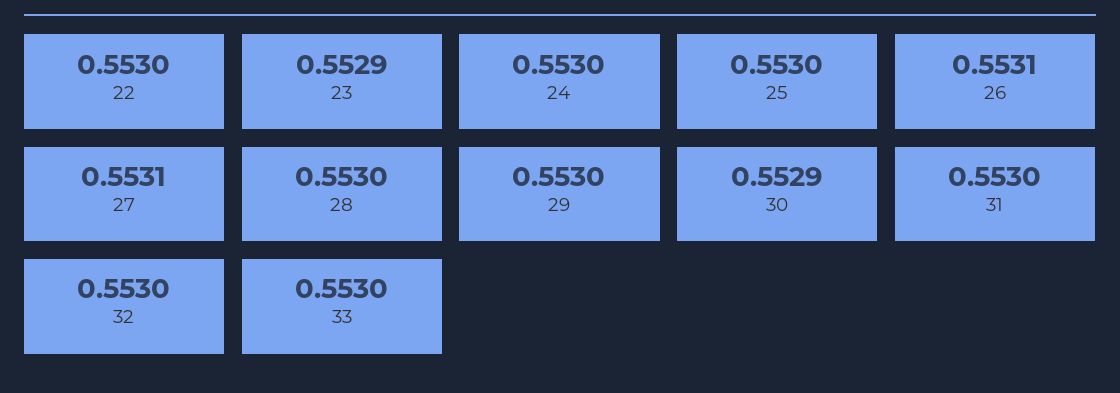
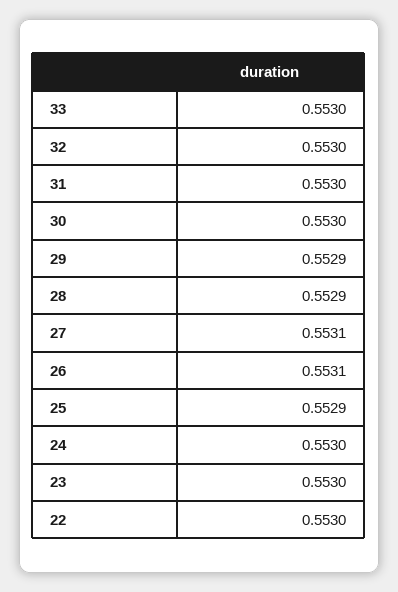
23: 0.5529 -> 0.553
25: 0.553 -> 0.5529
28: 0.553 -> 0.5529
29: 0.553 -> 0.5529
30: 0.5529 -> 0.553

